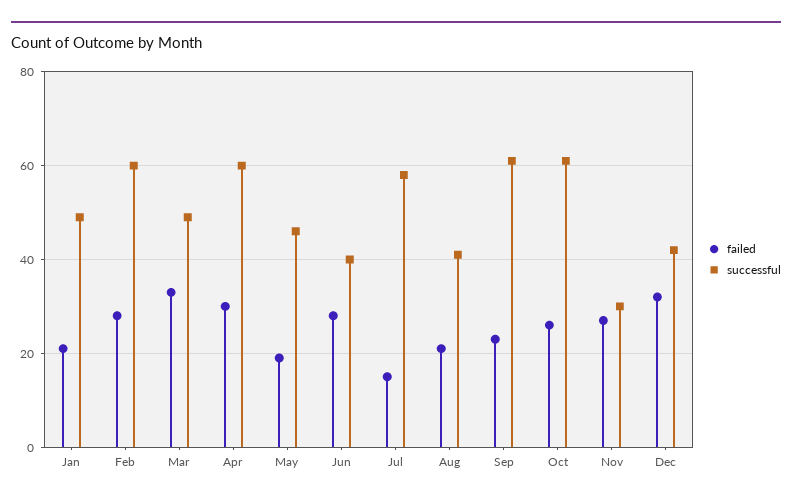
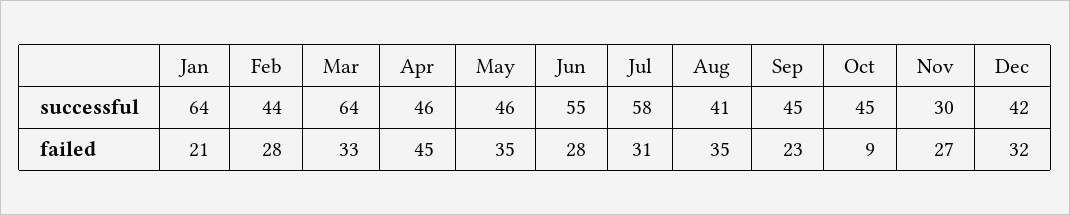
successful, Jan: 50 -> 64
successful, Feb: 60 -> 44
successful, Mar: 50 -> 64
failed, Apr: 30 -> 45
successful, Apr: 60 -> 46
failed, May: 20 -> 35
successful, Jun: 40 -> 55
failed, Jul: 15 -> 31
failed, Aug: 20 -> 35
successful, Sep: 60 -> 45
failed, Oct: 25 -> 9
successful, Oct: 60 -> 45

